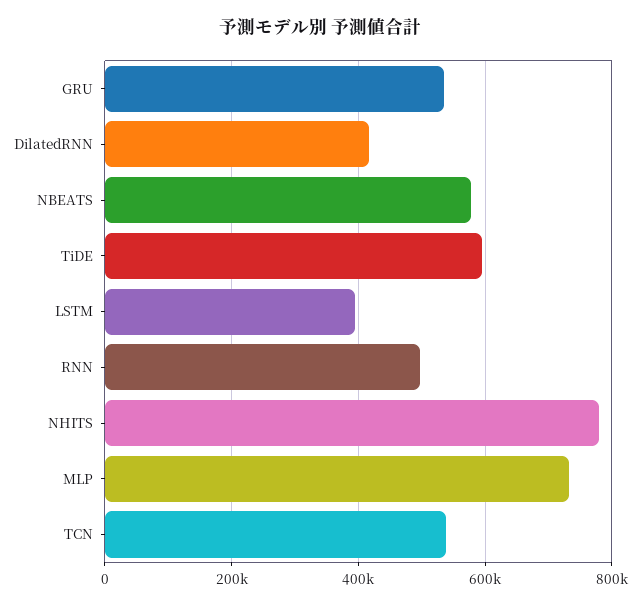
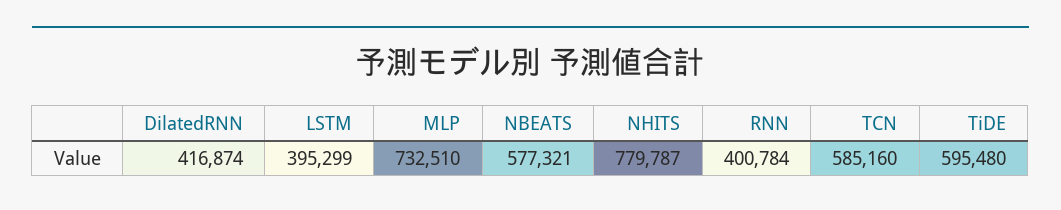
GRU: 540000 -> none
RNN: 500000 -> 400784
TCN: 540000 -> 585160

